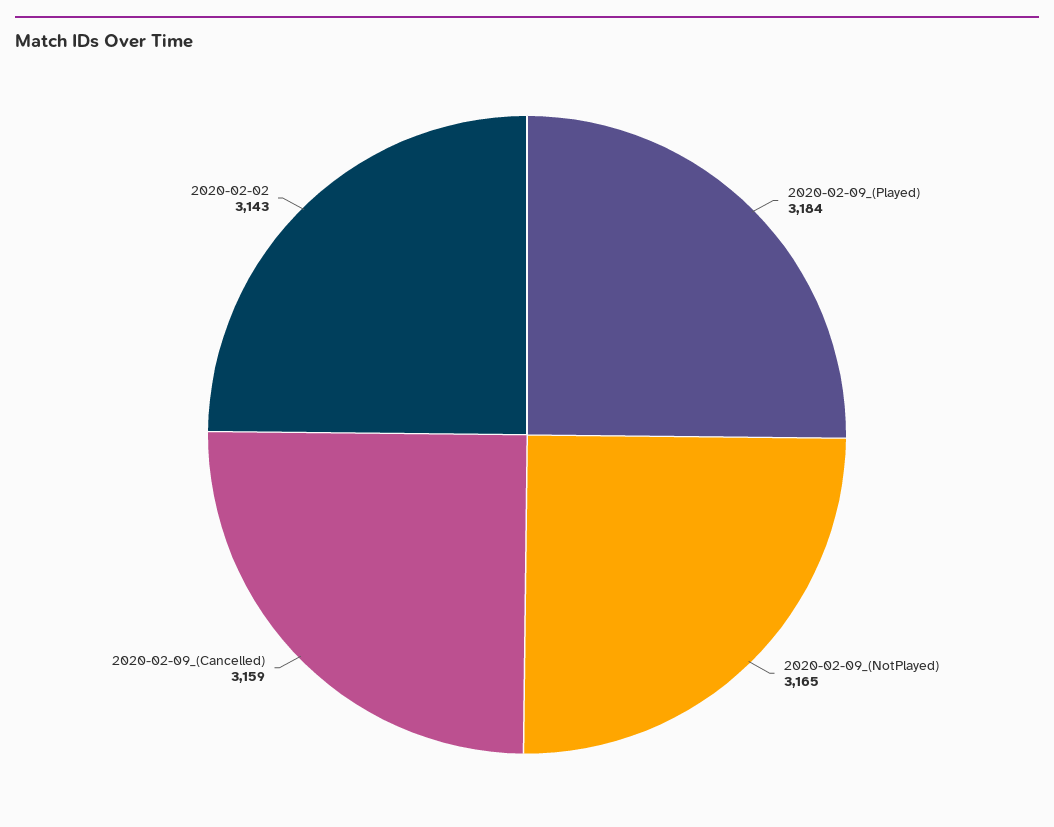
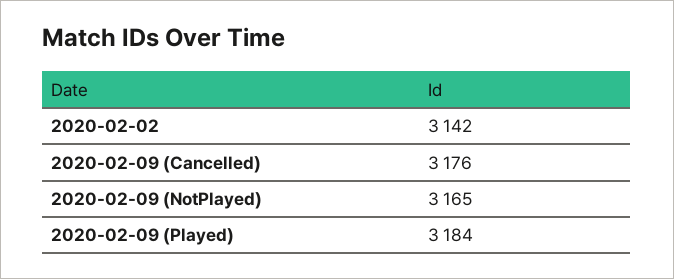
2020-02-09_(Cancelled): 3159 -> 3176
2020-02-02: 3143 -> 3142

